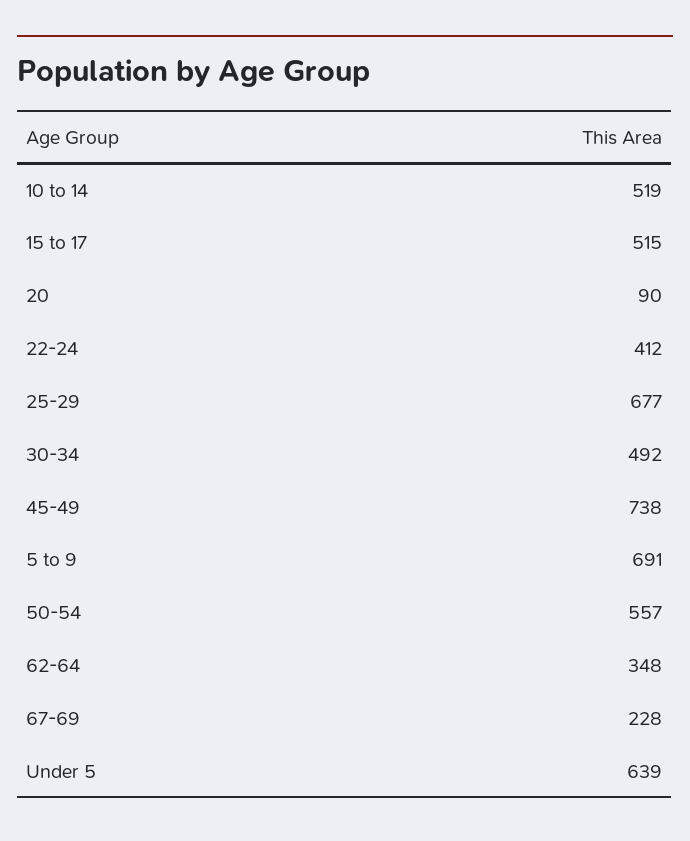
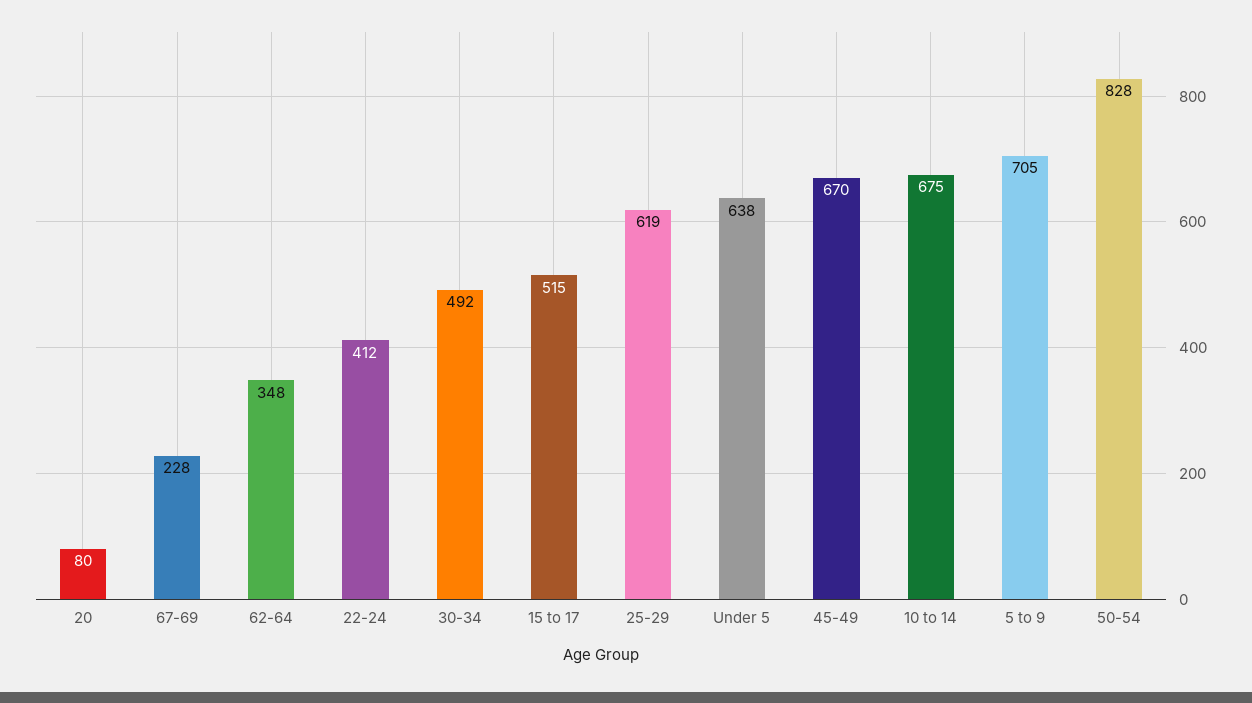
10 to 14: 519 -> 675
20: 90 -> 80
25-29: 677 -> 619
45-49: 738 -> 670
5 to 9: 691 -> 705
50-54: 557 -> 828
Under 5: 639 -> 638

